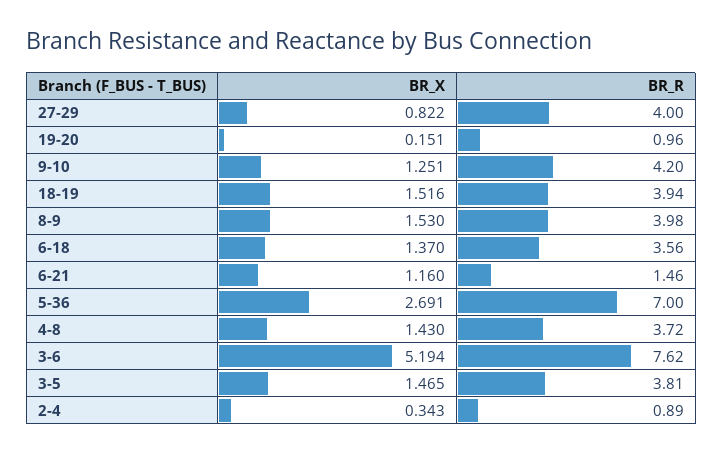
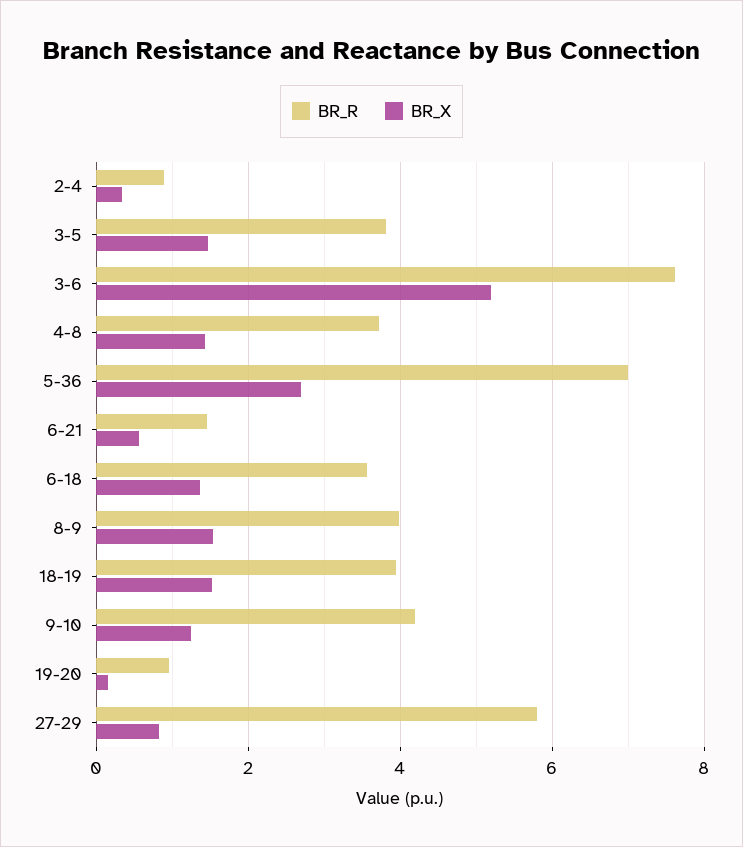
BR_R, 27-29: 4 -> 5.8
BR_X, 6-21: 1.16 -> 0.6

